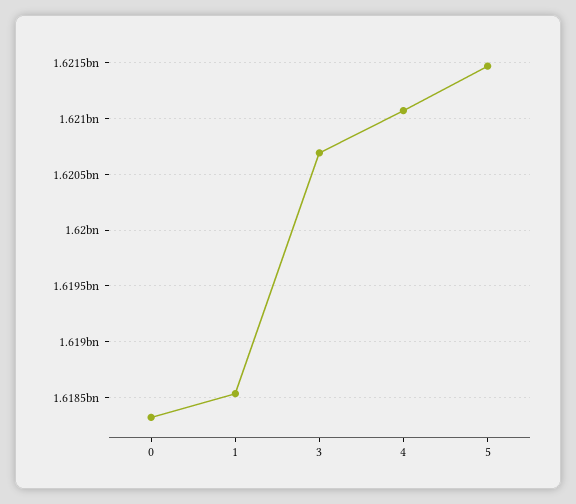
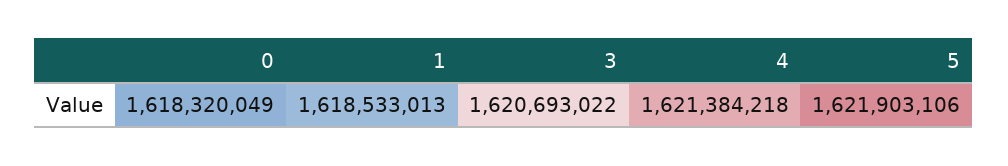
4: 1621100000 -> 1621384218
5: 1621500000 -> 1621903106

